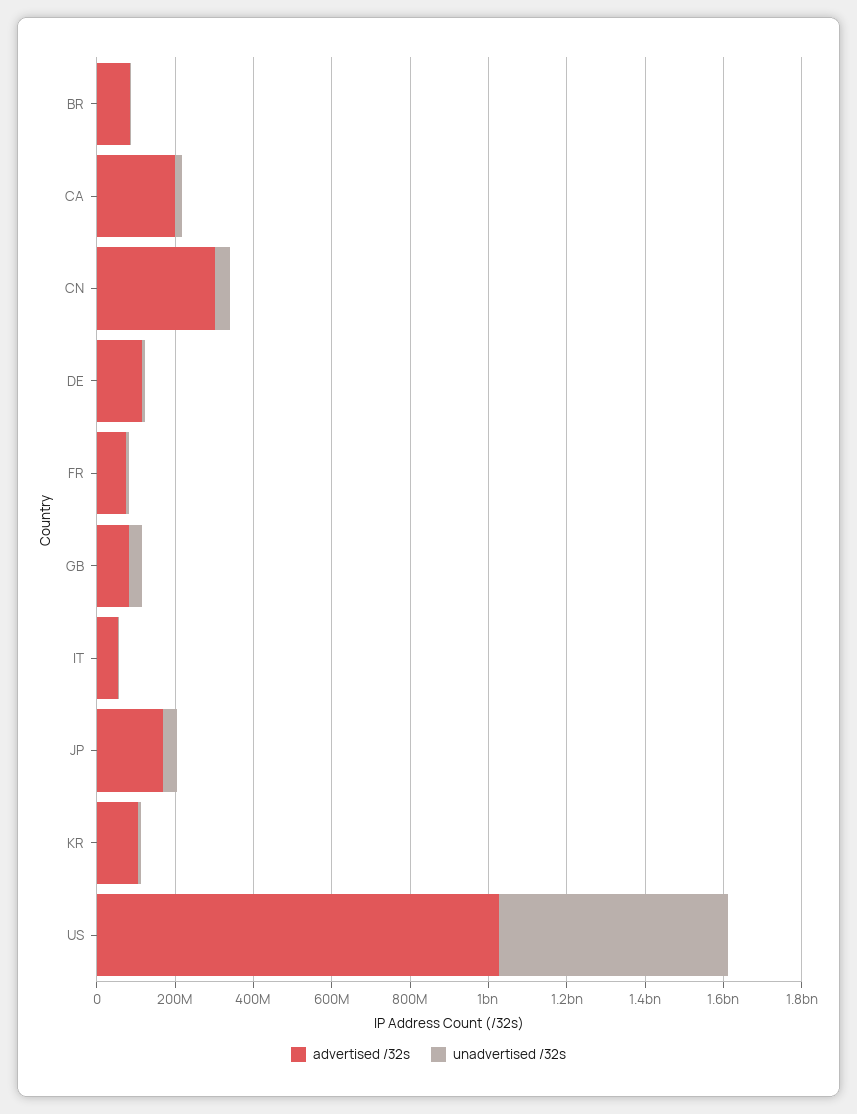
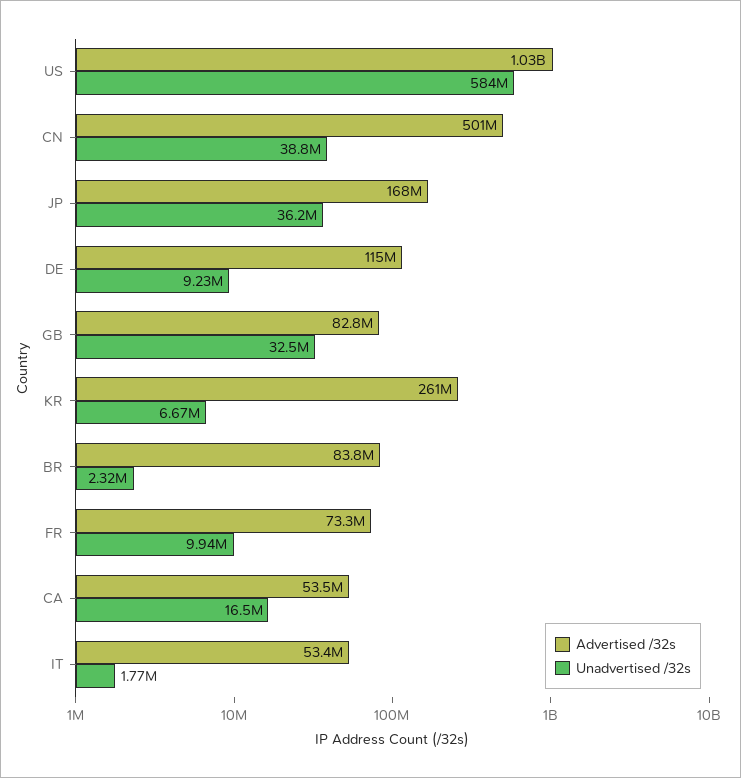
advertised /32s, CA: 200000000 -> 53500000
advertised /32s, CN: 300000000 -> 501000000
advertised /32s, KR: 100000000 -> 261000000

